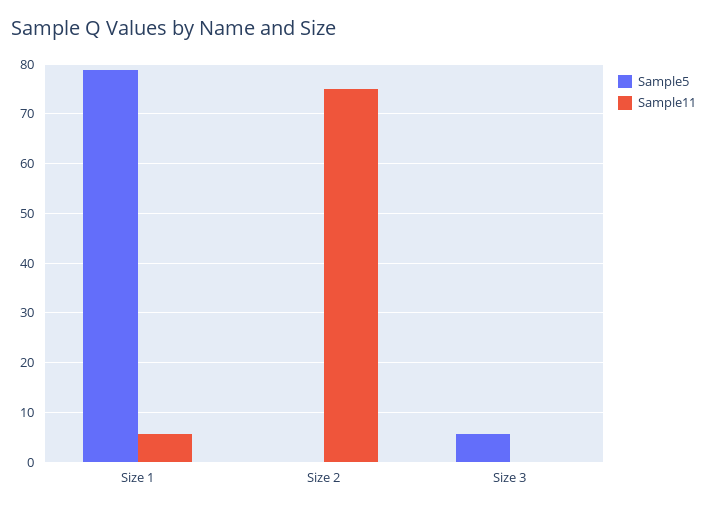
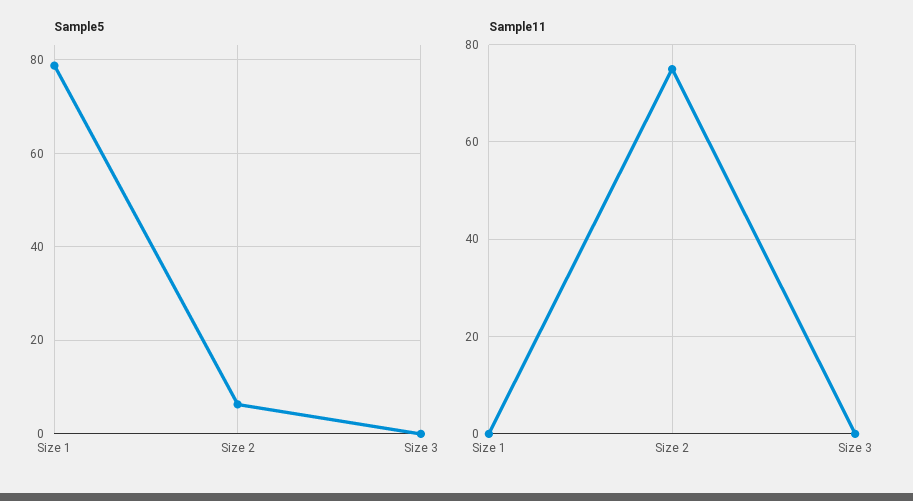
Sample11, Size 1: 6 -> 0
Sample5, Size 2: 0 -> 6
Sample5, Size 3: 6 -> 0

